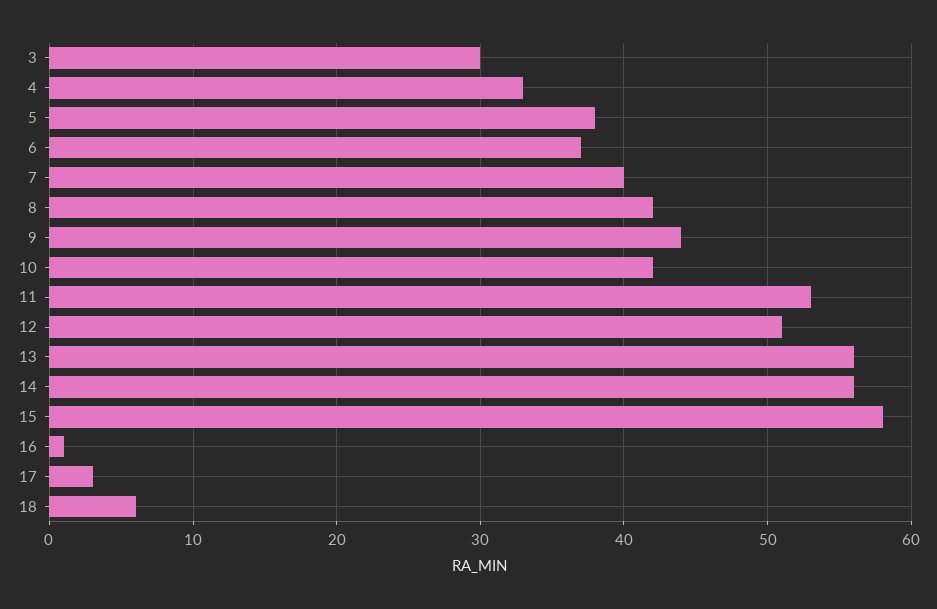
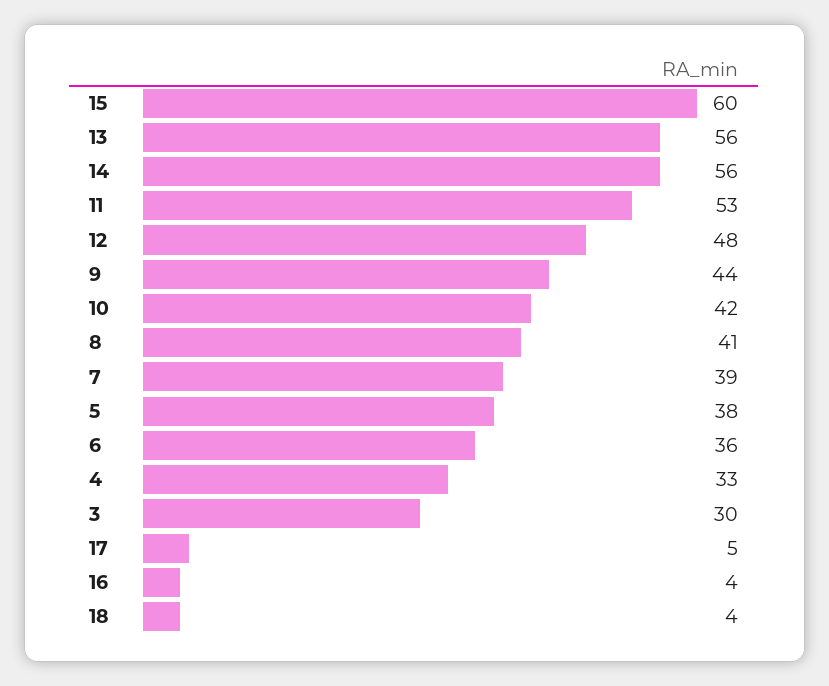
6: 37 -> 36
7: 40 -> 39
8: 42 -> 41
12: 51 -> 48
15: 58 -> 60
16: 1 -> 4
17: 3 -> 5
18: 6 -> 4

